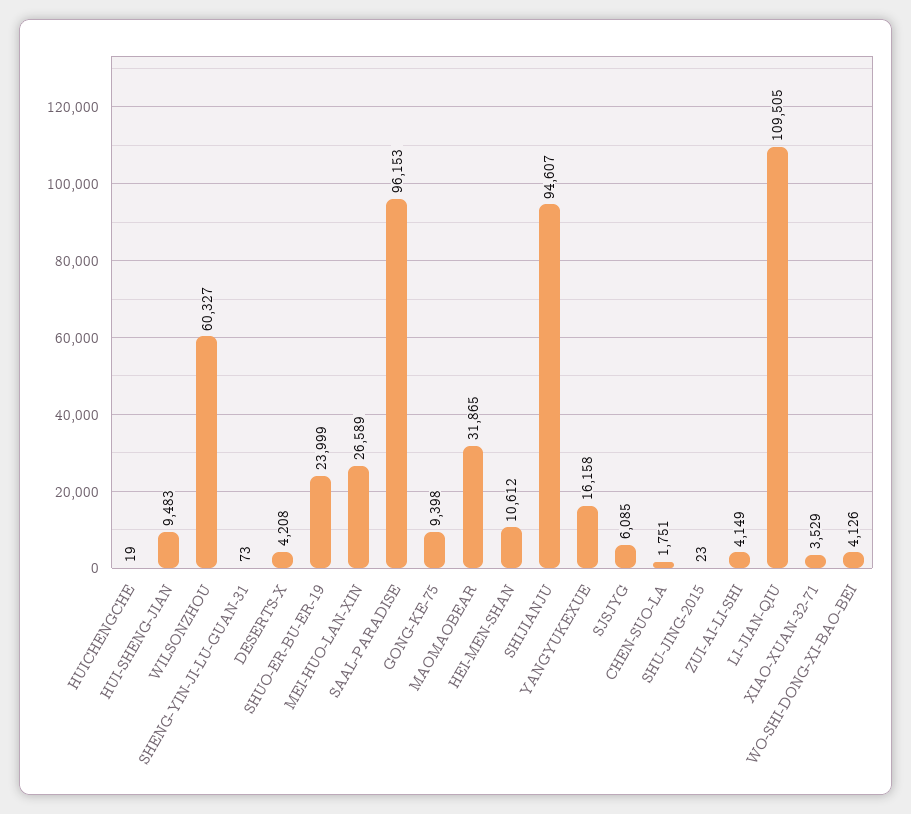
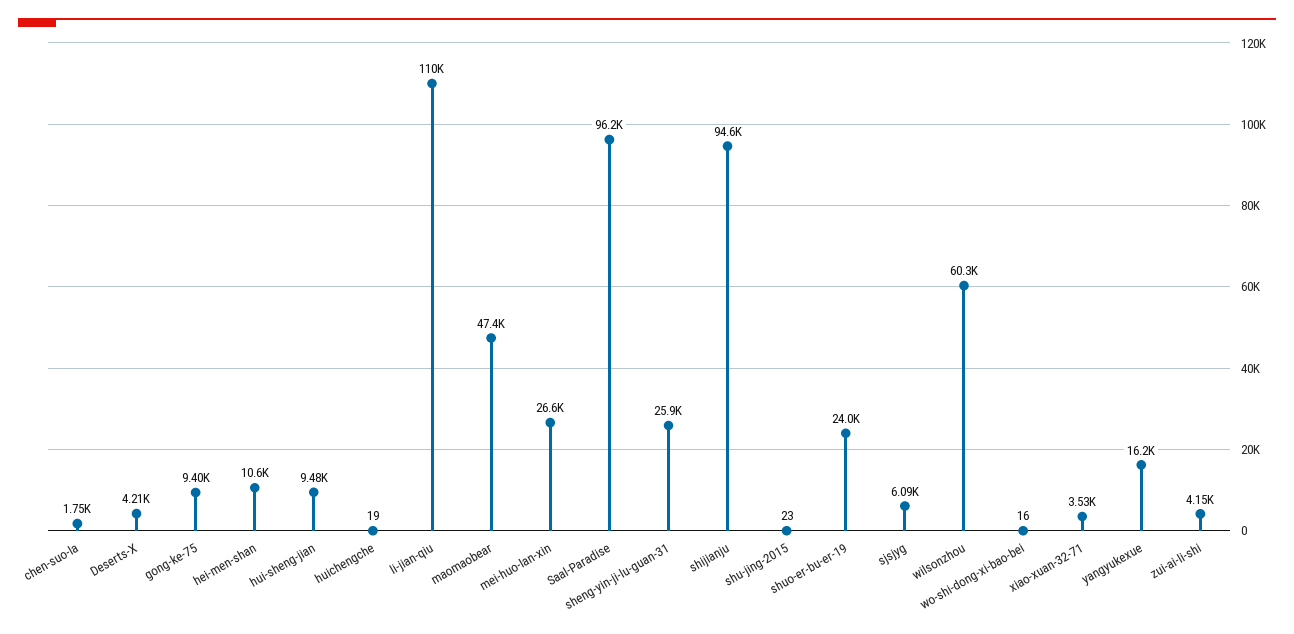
SHENG-YIN-JI-LU-GUAN-31: 73 -> 25900
MAOMAOBEAR: 31865 -> 47400
WO-SHI-DONG-XI-BAO-BEI: 4126 -> 16

